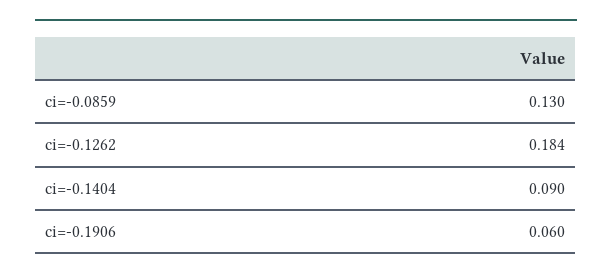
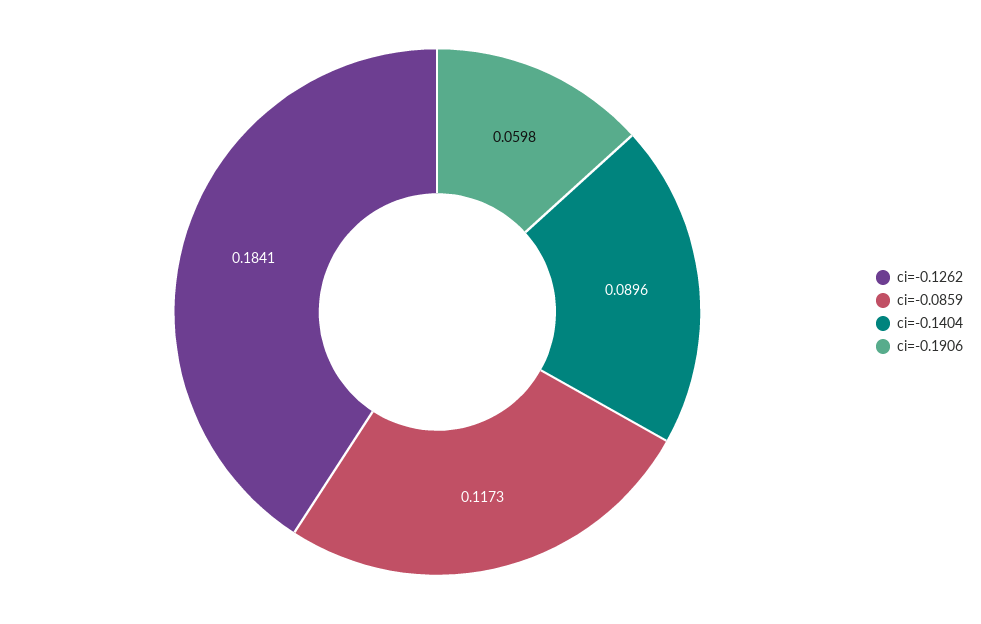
ci=-0.0859: 0.13 -> 0.1173

